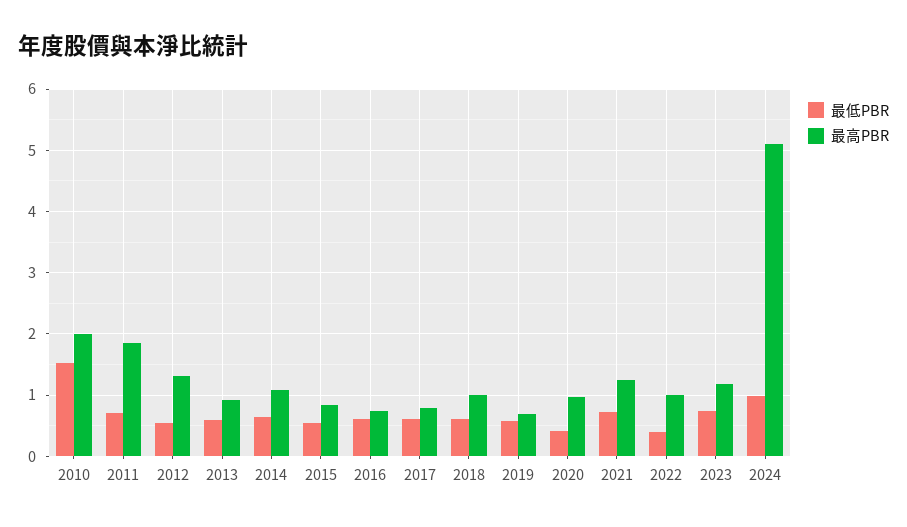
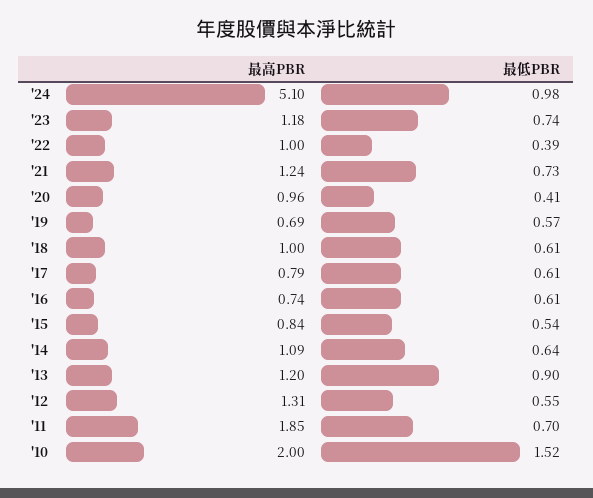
最低PBR, 2013: 0.6 -> 0.9
最高PBR, 2013: 0.9 -> 1.2

